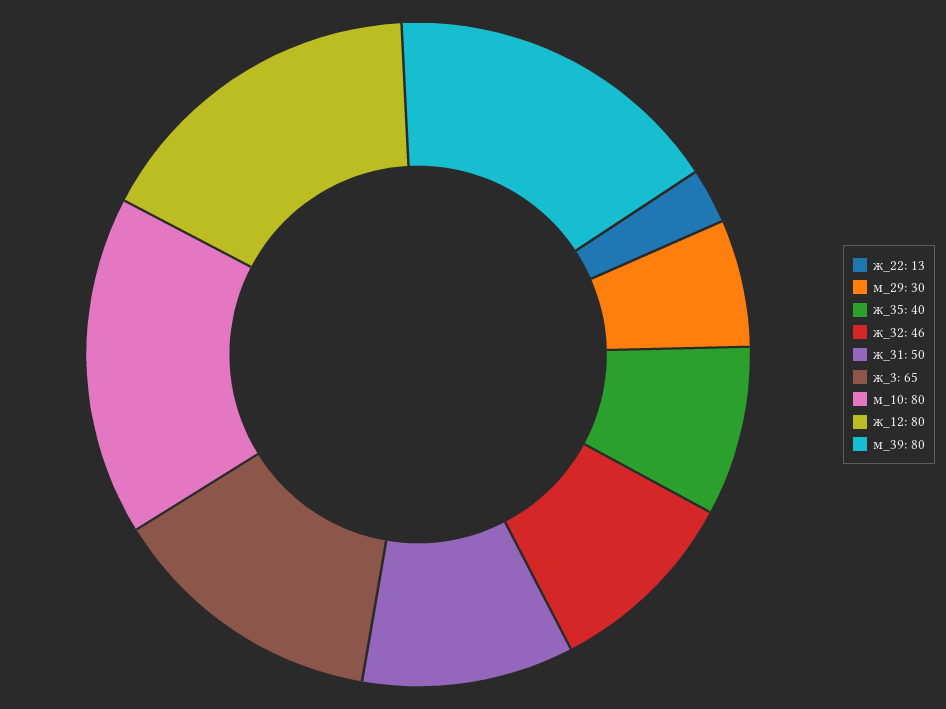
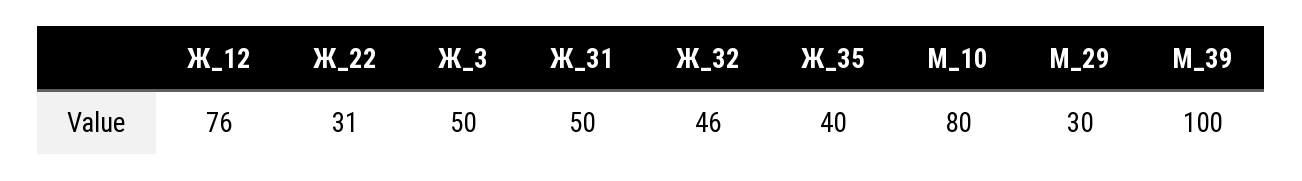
ж_22: 13 -> 31
ж_3: 65 -> 50
ж_12: 80 -> 76
м_39: 80 -> 100

